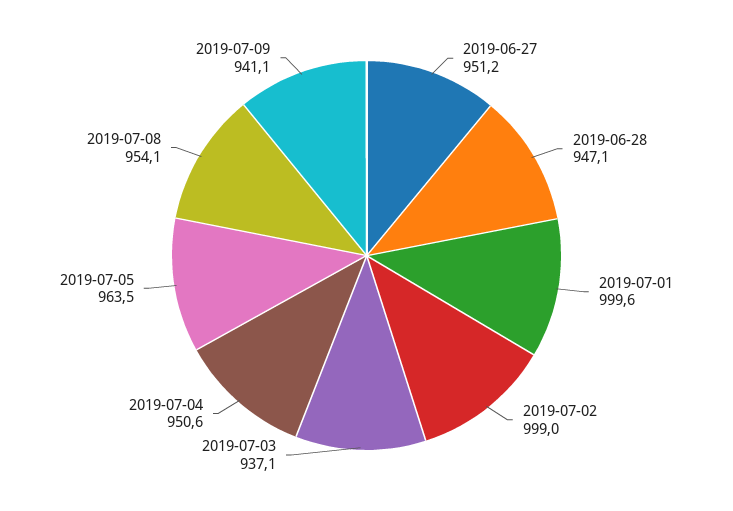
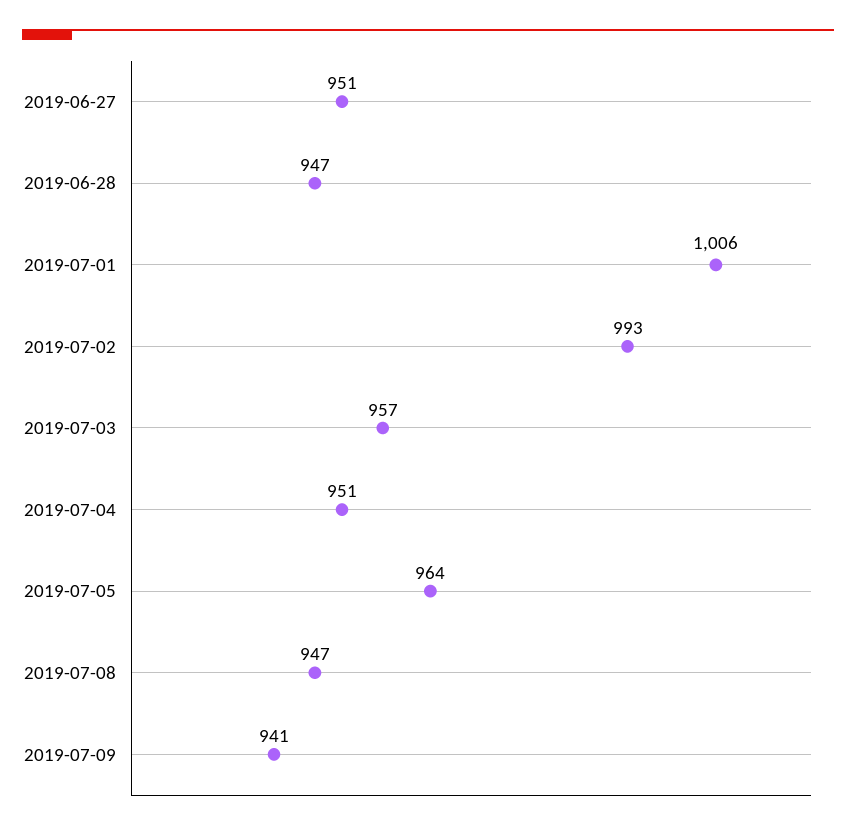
2019-07-01: 999.6 -> 1006
2019-07-02: 999 -> 993
2019-07-03: 937.1 -> 957
2019-07-08: 954.1 -> 947

